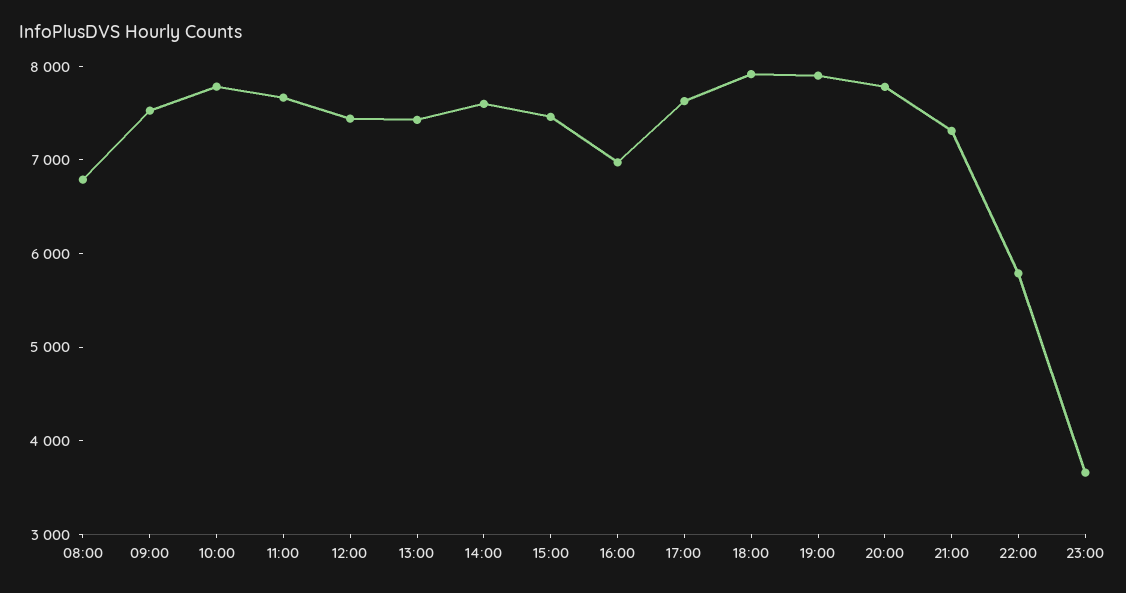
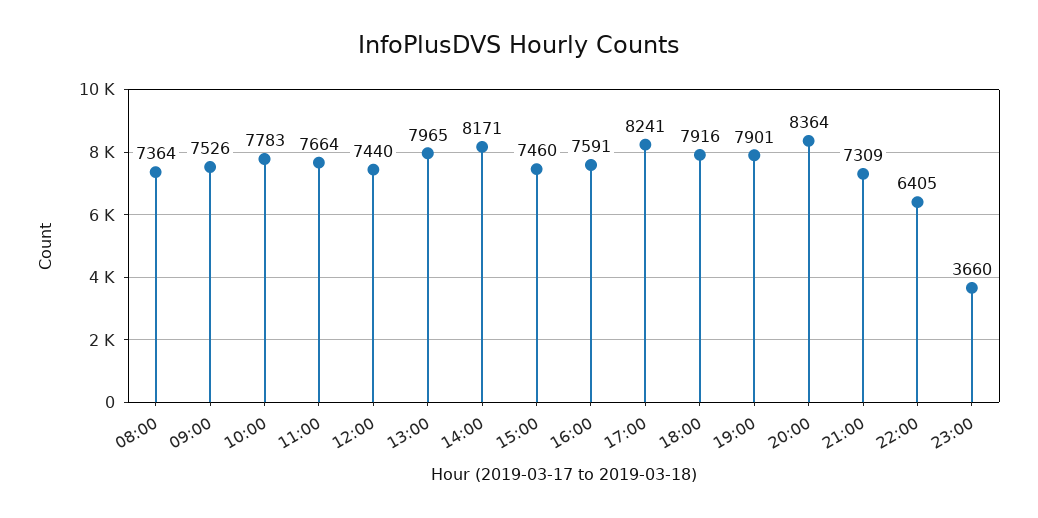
08:00: 6800 -> 7364
13:00: 7400 -> 7965
14:00: 7600 -> 8171
16:00: 7000 -> 7591
17:00: 7600 -> 8241
20:00: 7800 -> 8364
22:00: 5800 -> 6405

